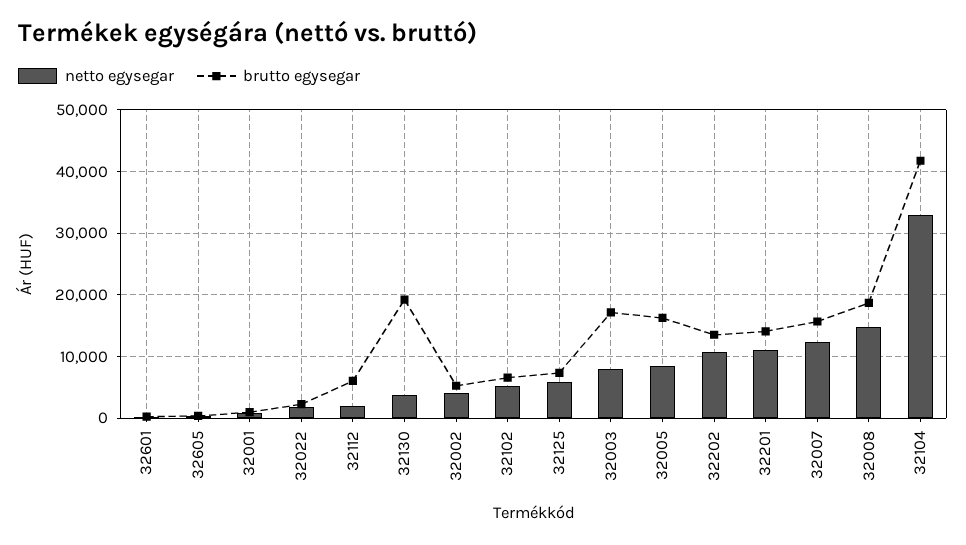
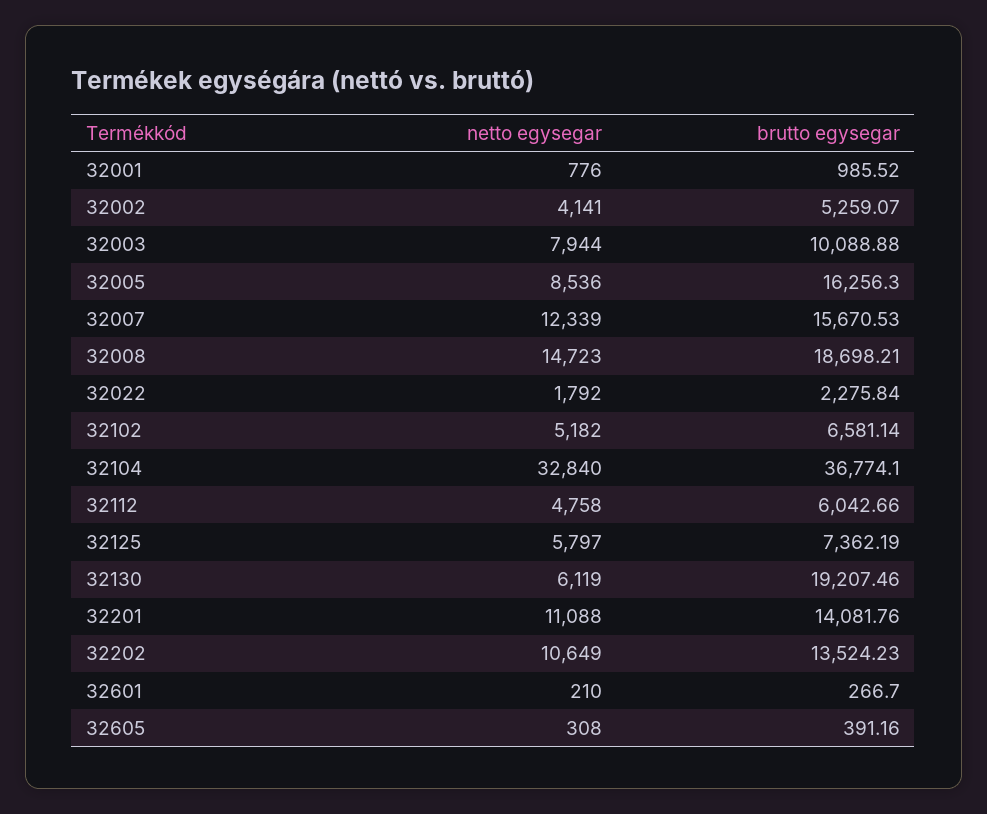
netto egysegar, 32112: 2000 -> 4758
netto egysegar, 32130: 4000 -> 6119
brutto egysegar, 32003: 17000 -> 10088.88
brutto egysegar, 32104: 42000 -> 36774.1

